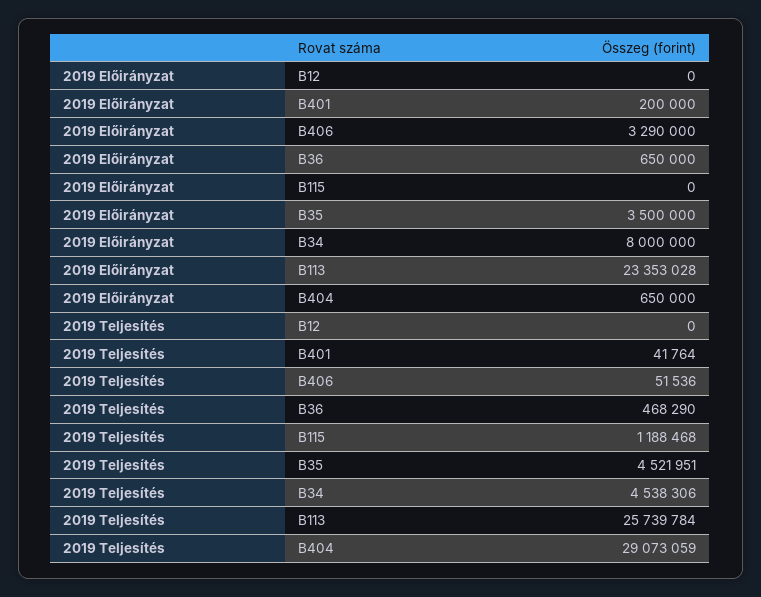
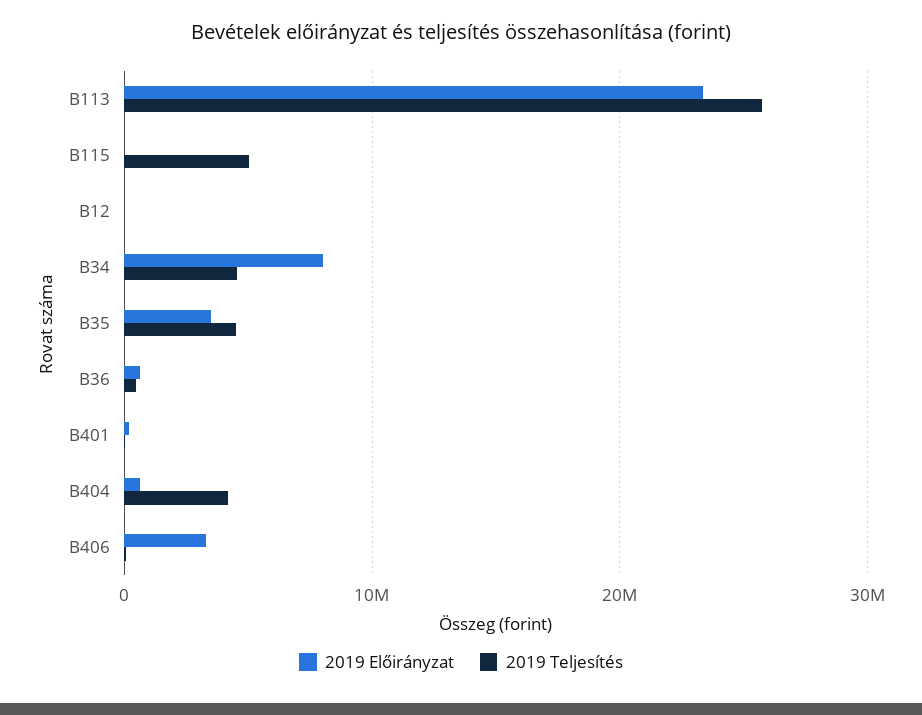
2019 Teljesítés, B115: 1188468 -> 5000000
2019 Teljesítés, B404: 29073059 -> 4000000

